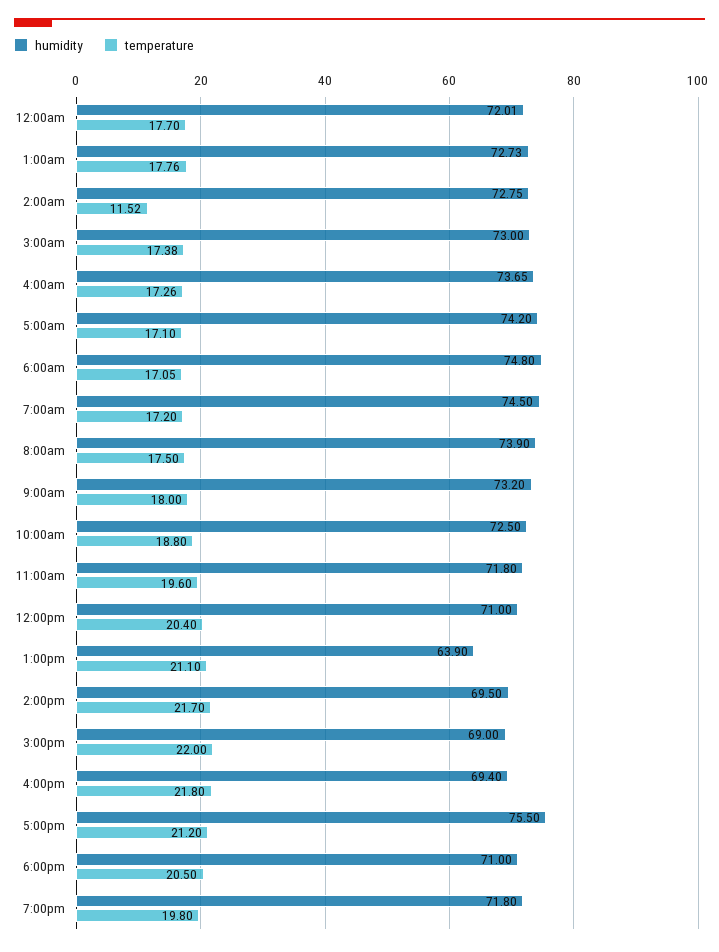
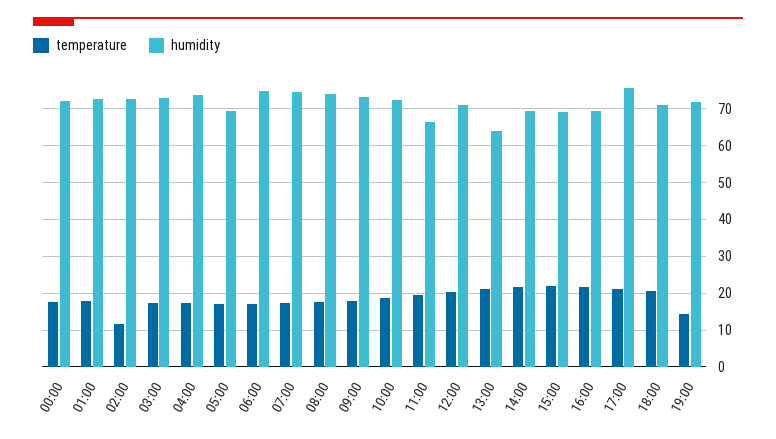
humidity, 5:00am: 74.2 -> 70
humidity, 11:00am: 71.8 -> 66
temperature, 7:00pm: 19.8 -> 14

